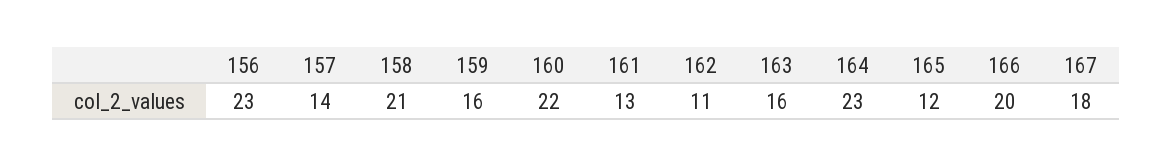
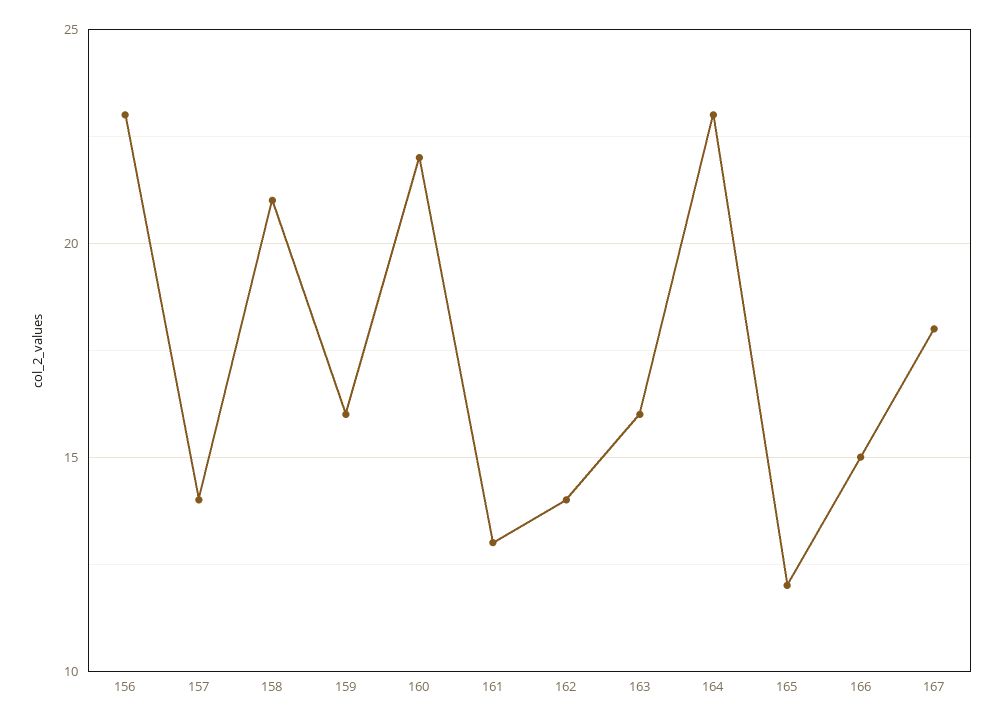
162: 11 -> 14
166: 20 -> 15

